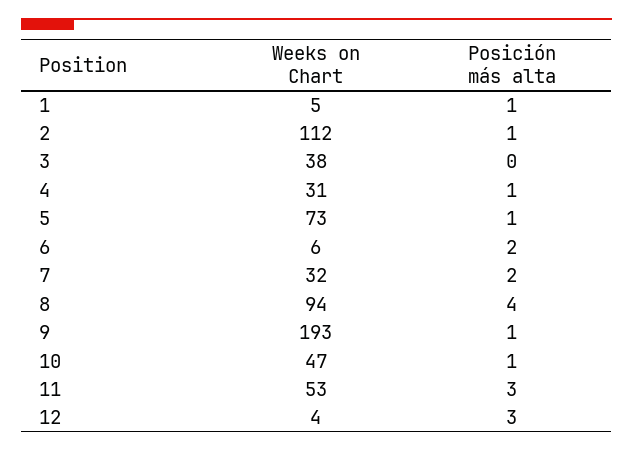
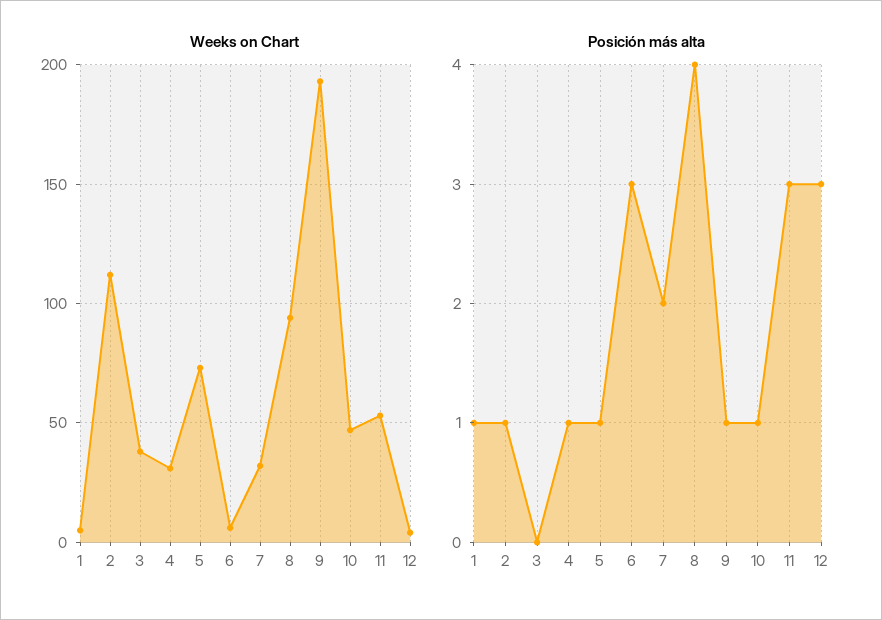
Posición más alta, 6: 2 -> 3

